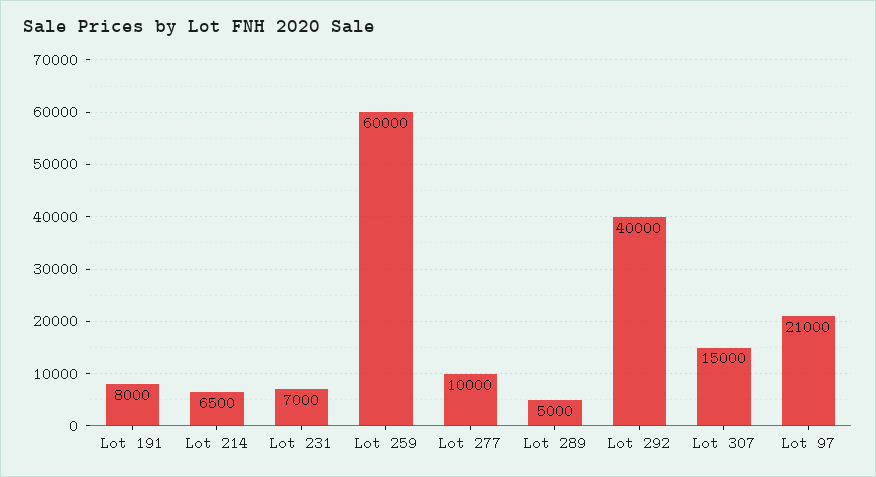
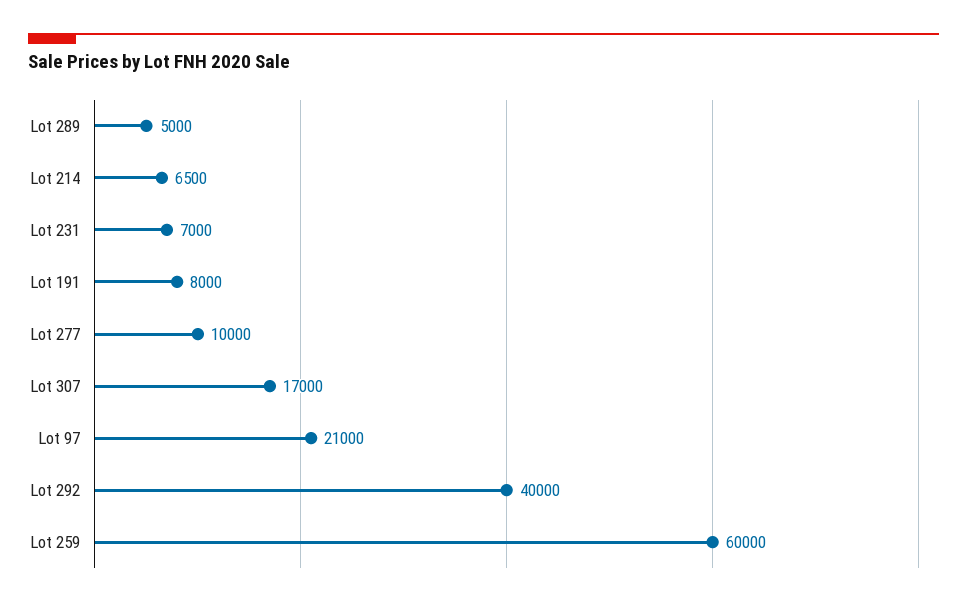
Lot 307: 15000 -> 17000

